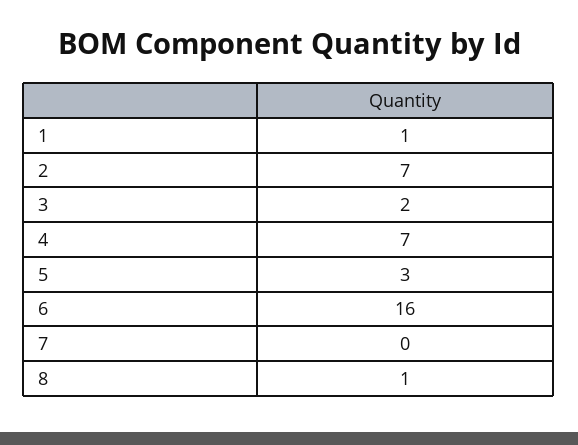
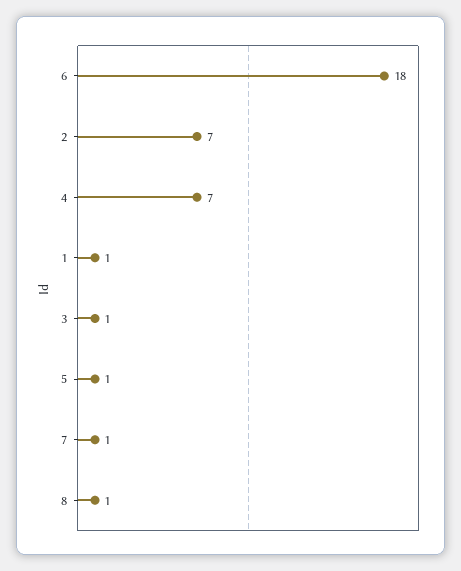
3: 2 -> 1
5: 3 -> 1
6: 16 -> 18
7: 0 -> 1

